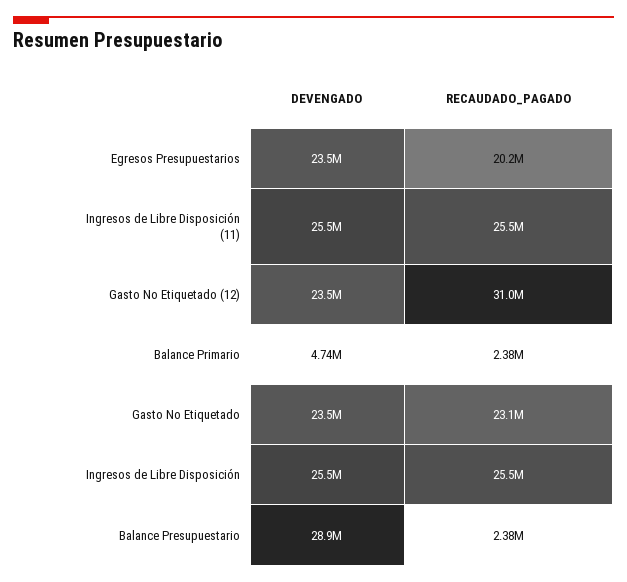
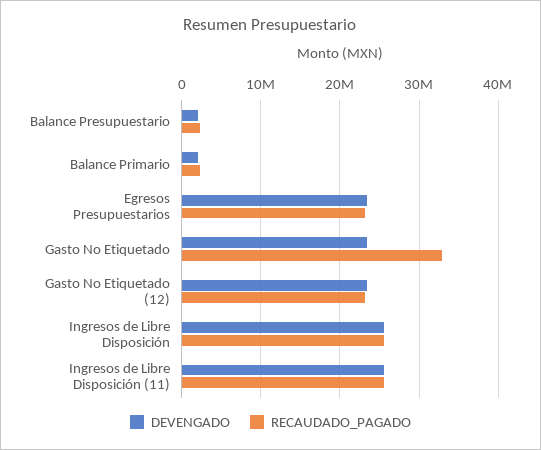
RECAUDADO_PAGADO, Egresos Presupuestarios: 20200000 -> 23000000
RECAUDADO_PAGADO, Gasto No Etiquetado (12): 31000000 -> 23000000
DEVENGADO, Balance Primario: 4740000 -> 2000000
RECAUDADO_PAGADO, Gasto No Etiquetado: 23100000 -> 33000000
DEVENGADO, Balance Presupuestario: 28900000 -> 2000000

